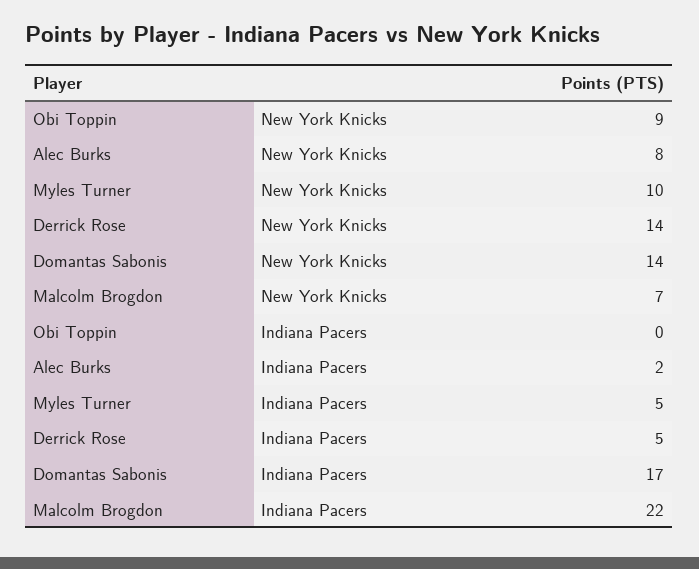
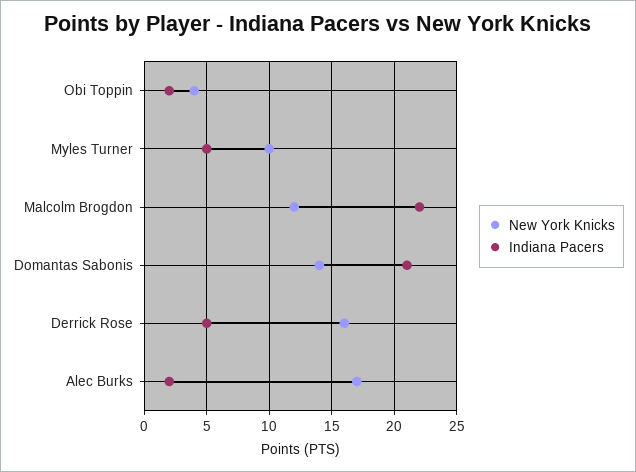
New York Knicks, Obi Toppin: 9 -> 4
New York Knicks, Alec Burks: 8 -> 17
New York Knicks, Derrick Rose: 14 -> 16
New York Knicks, Malcolm Brogdon: 7 -> 12
Indiana Pacers, Obi Toppin: 0 -> 2
Indiana Pacers, Domantas Sabonis: 17 -> 21

